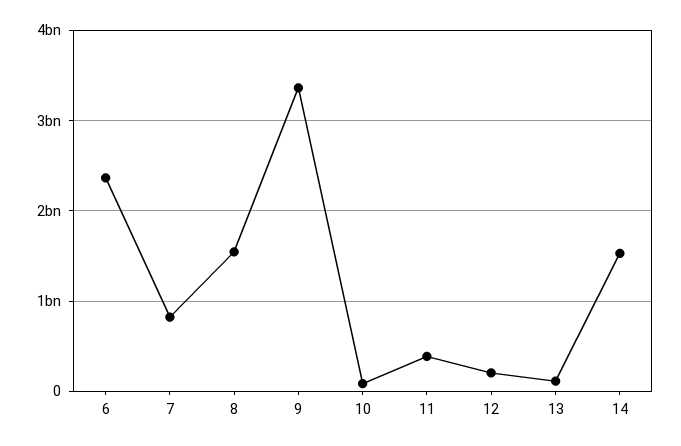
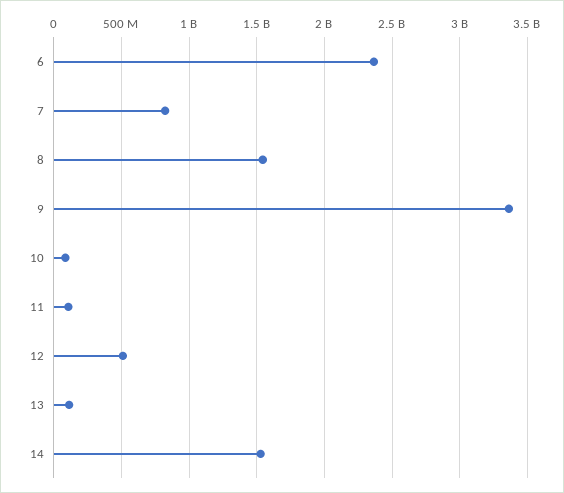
11: 400000000 -> 100000000
12: 200000000 -> 500000000

